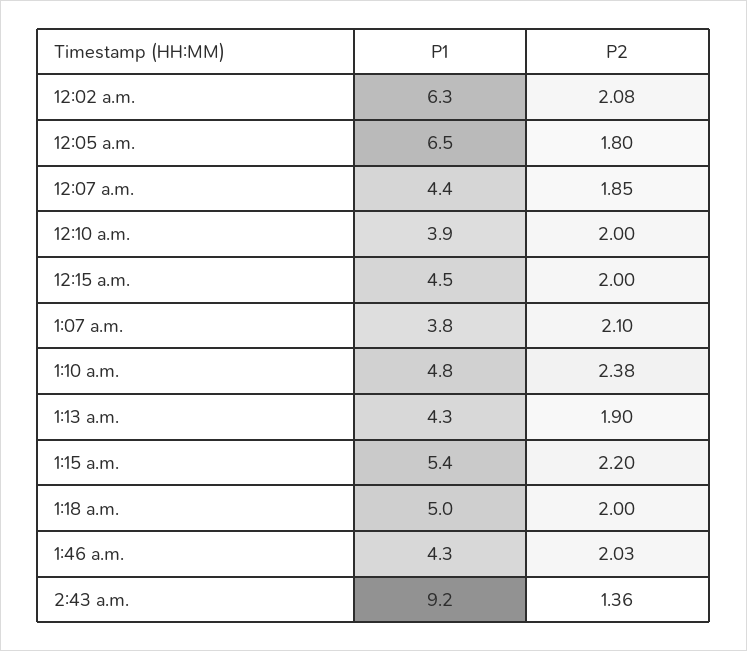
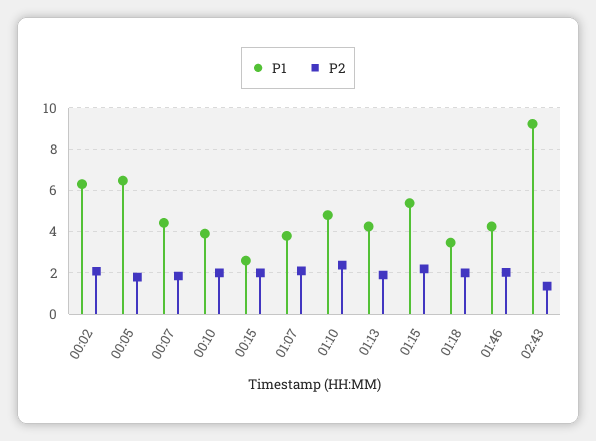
P1, 12:15 a.m.: 4.5 -> 2.5
P1, 1:18 a.m.: 5 -> 3.5

